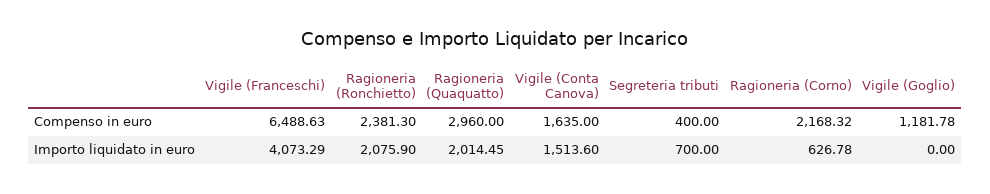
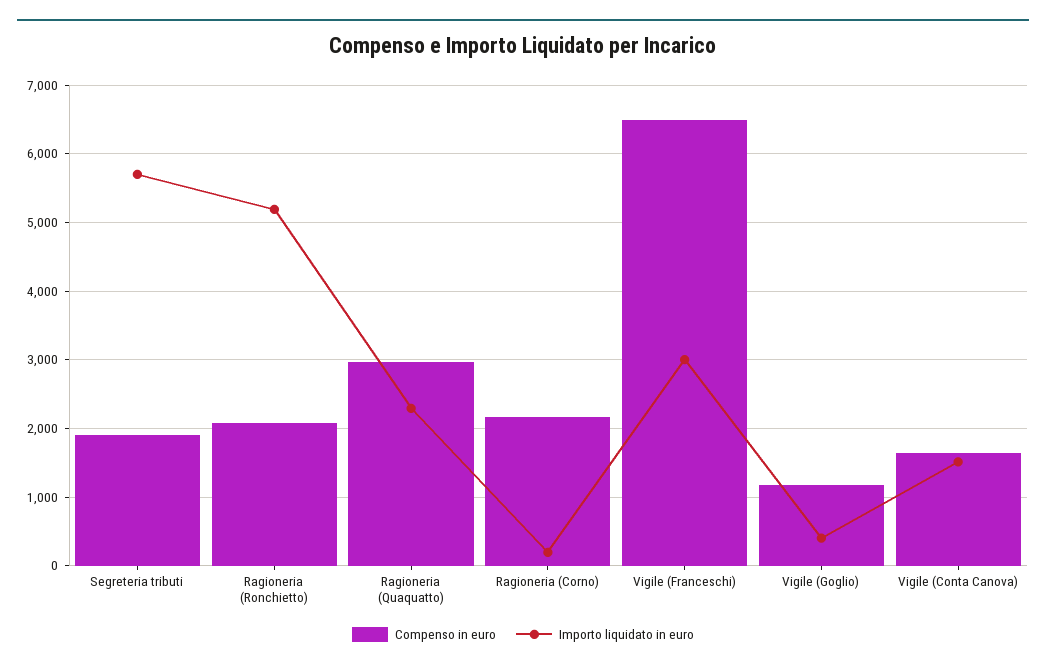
Compenso in euro, Ragioneria (Ronchietto): 2381.3 -> 2100
Compenso in euro, Segreteria tributi: 400 -> 1900
Importo liquidato in euro, Vigile (Franceschi): 4073.29 -> 3000
Importo liquidato in euro, Ragioneria (Ronchietto): 2075.9 -> 5200
Importo liquidato in euro, Ragioneria (Quaquatto): 2014.45 -> 2300
Importo liquidato in euro, Segreteria tributi: 700 -> 5700
Importo liquidato in euro, Ragioneria (Corno): 626.78 -> 200
Importo liquidato in euro, Vigile (Goglio): 0 -> 400

